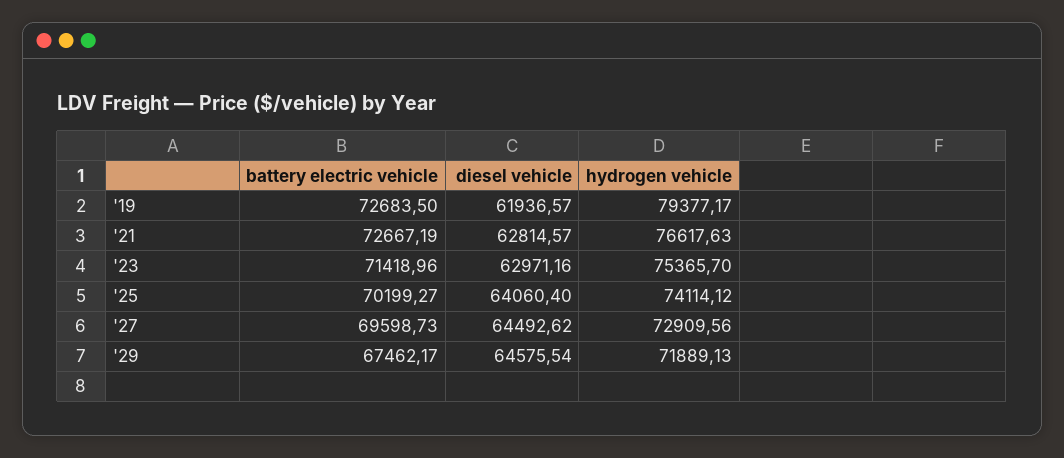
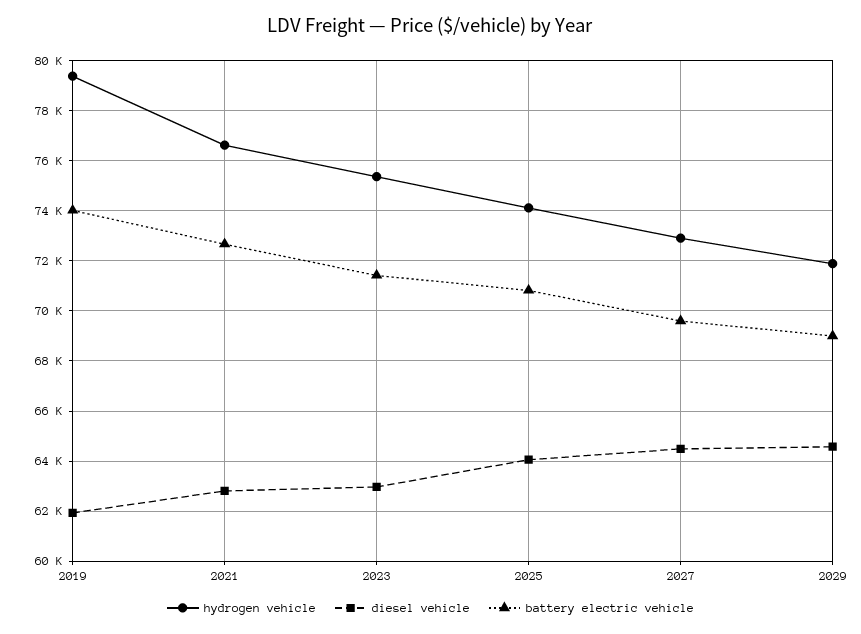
battery electric vehicle, '19: 72683.5 -> 74000
battery electric vehicle, '25: 70199.27 -> 70750
battery electric vehicle, '29: 67462.17 -> 69000

